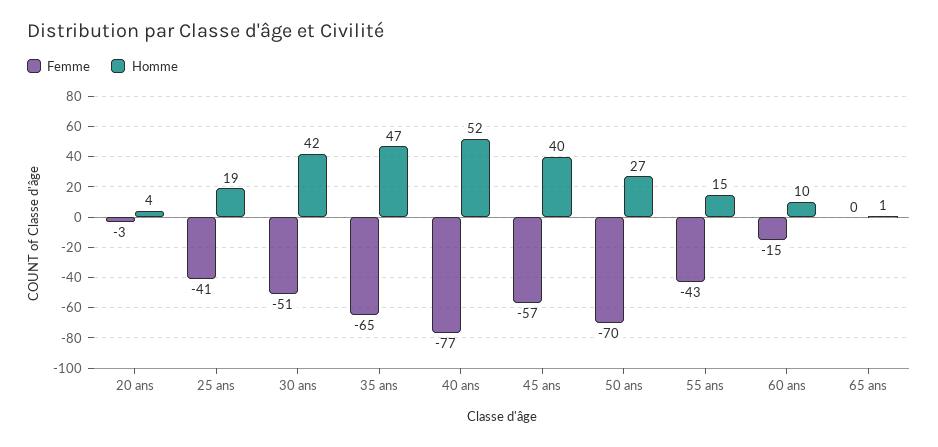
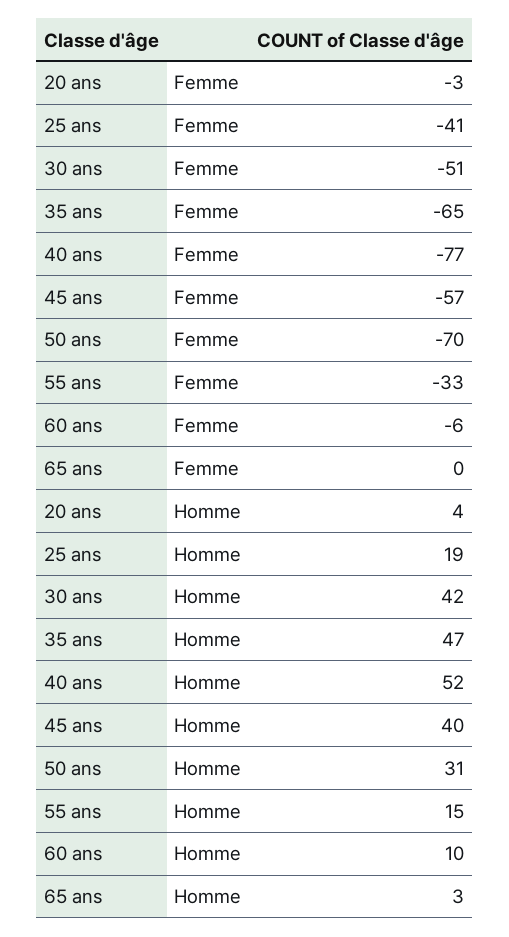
Homme, 50 ans: 27 -> 31
Femme, 55 ans: -43 -> -33
Femme, 60 ans: -15 -> -6
Homme, 65 ans: 1 -> 3

